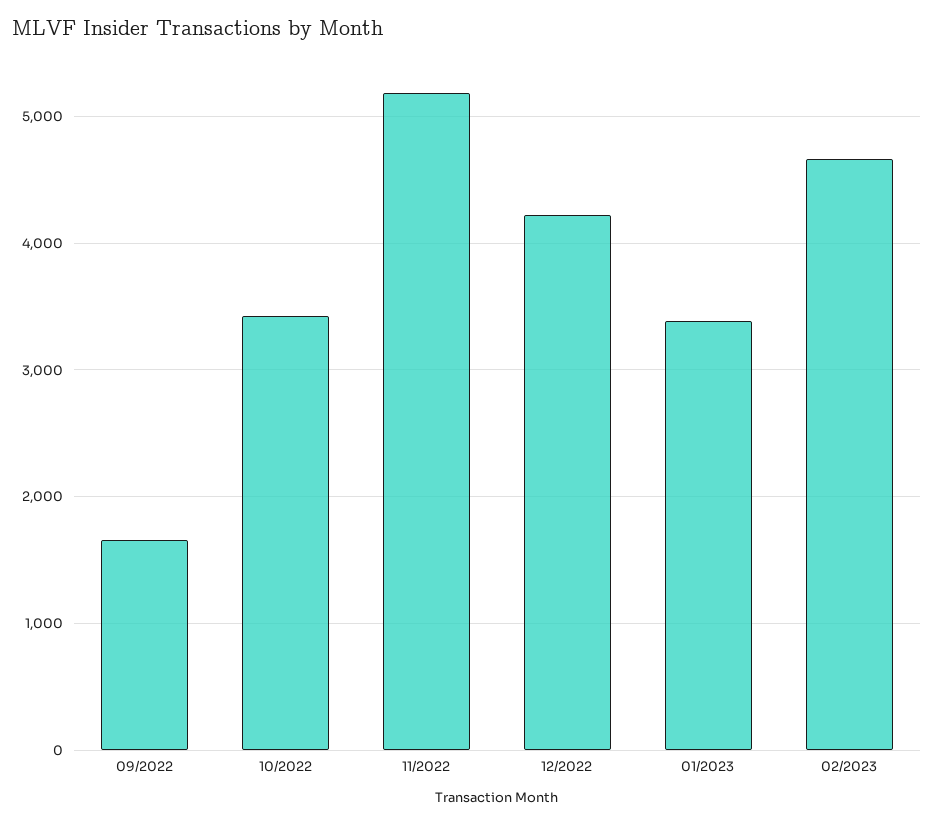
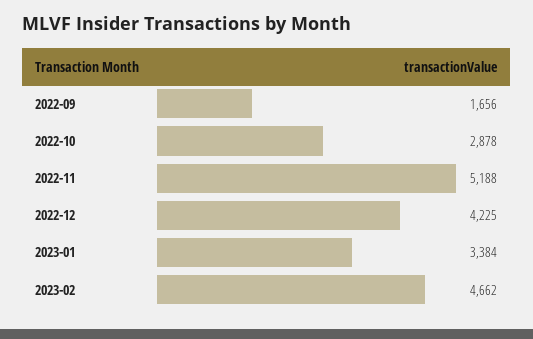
10/2022: 3400 -> 2878

